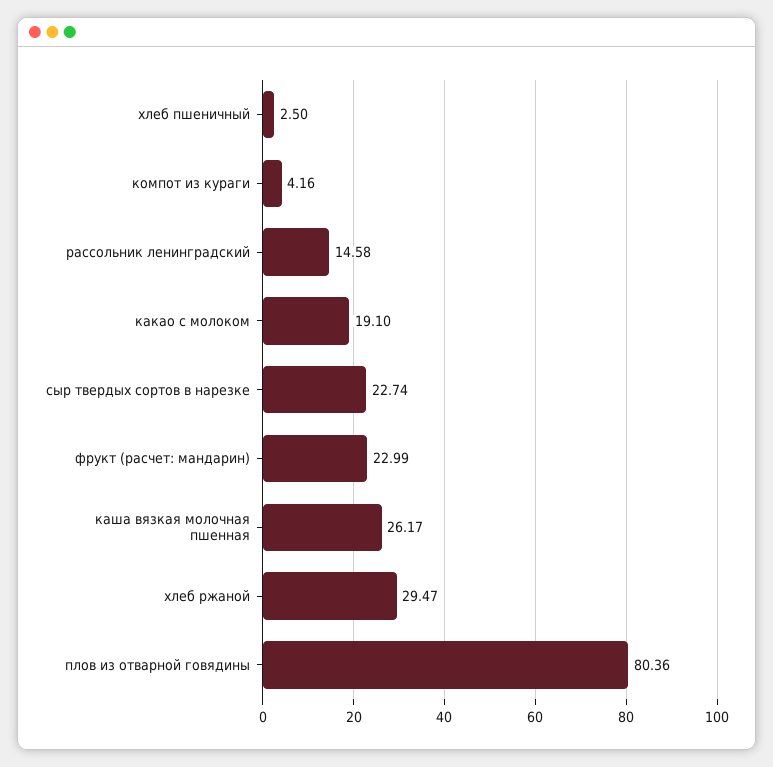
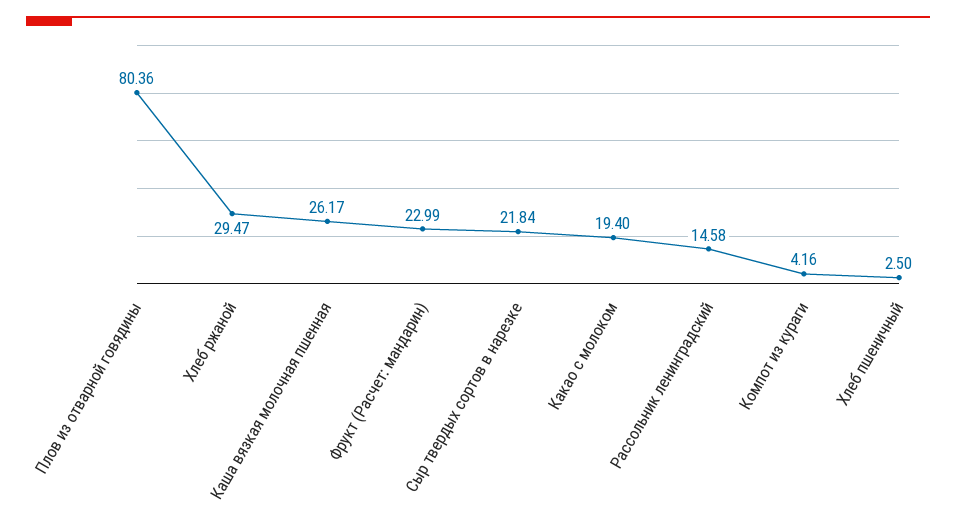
какао с молоком: 19.1 -> 19.4
сыр твердых сортов в нарезке: 22.74 -> 21.84

